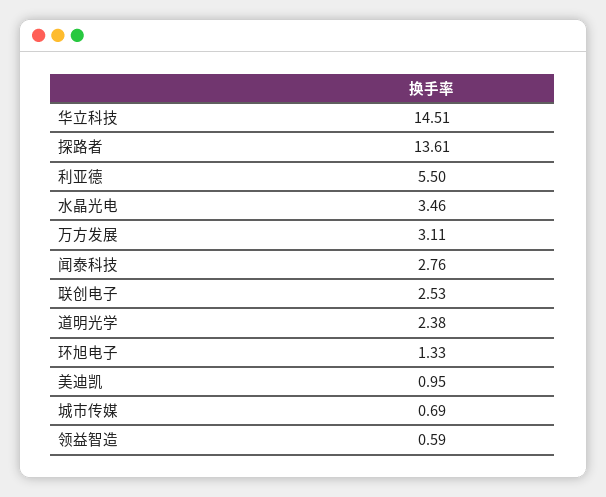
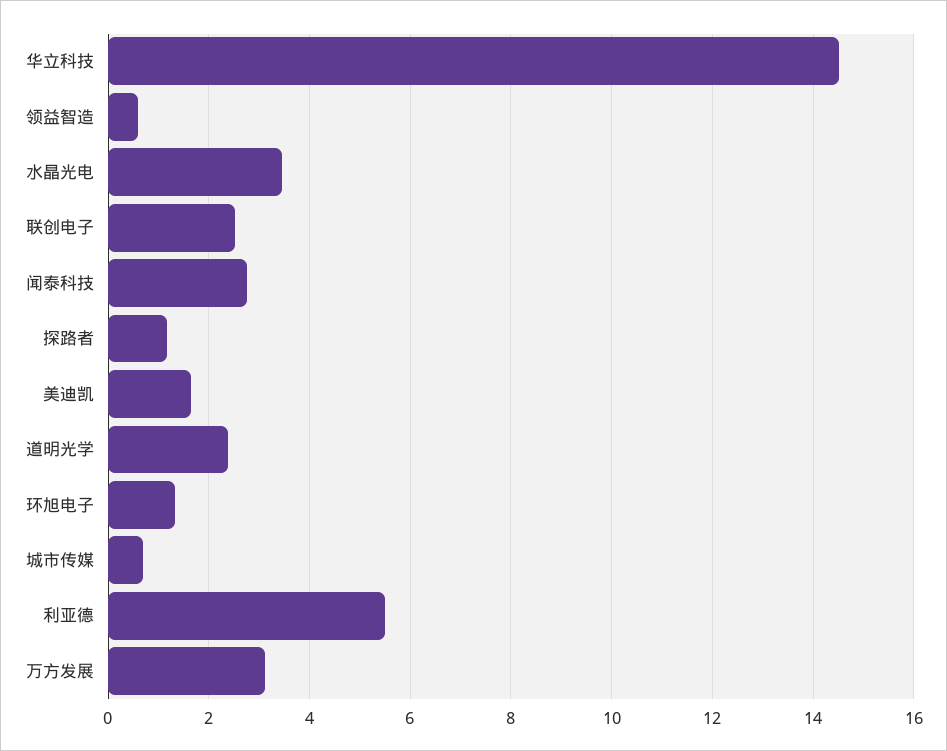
探路者: 13.61 -> 1.2
美迪凯: 0.95 -> 1.6

